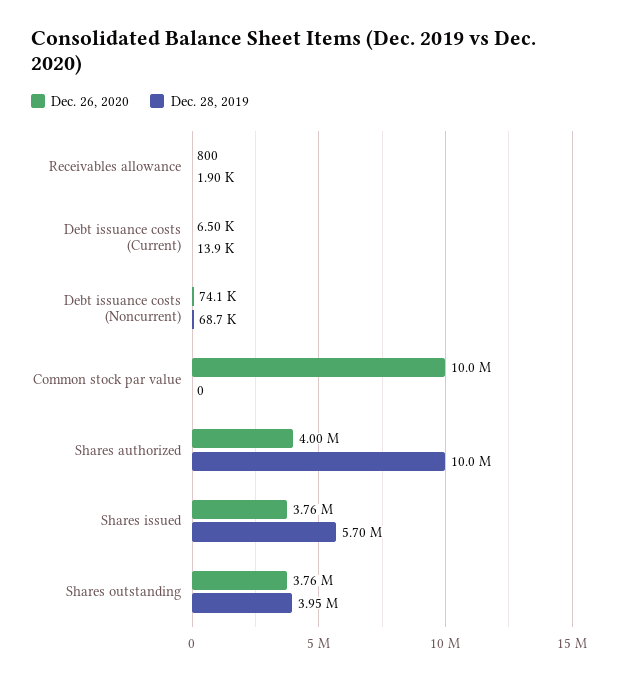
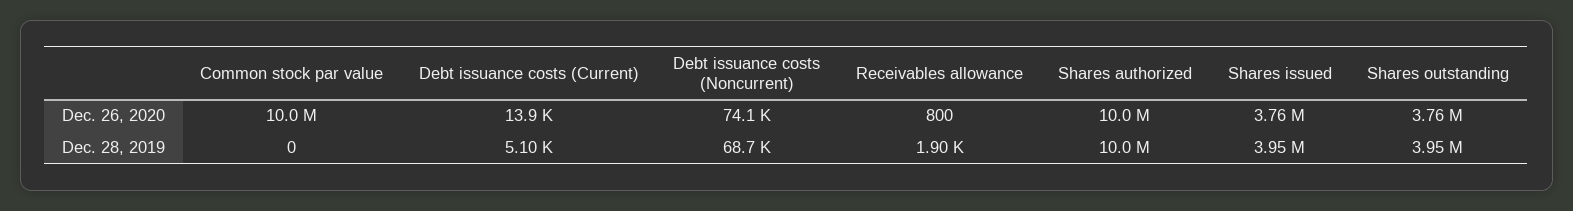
Dec. 26, 2020, Debt issuance costs (Current): 6500 -> 13900
Dec. 28, 2019, Debt issuance costs (Current): 13900 -> 5100
Dec. 26, 2020, Shares authorized: 4000000 -> 10000000
Dec. 28, 2019, Shares issued: 5700000 -> 3950000

